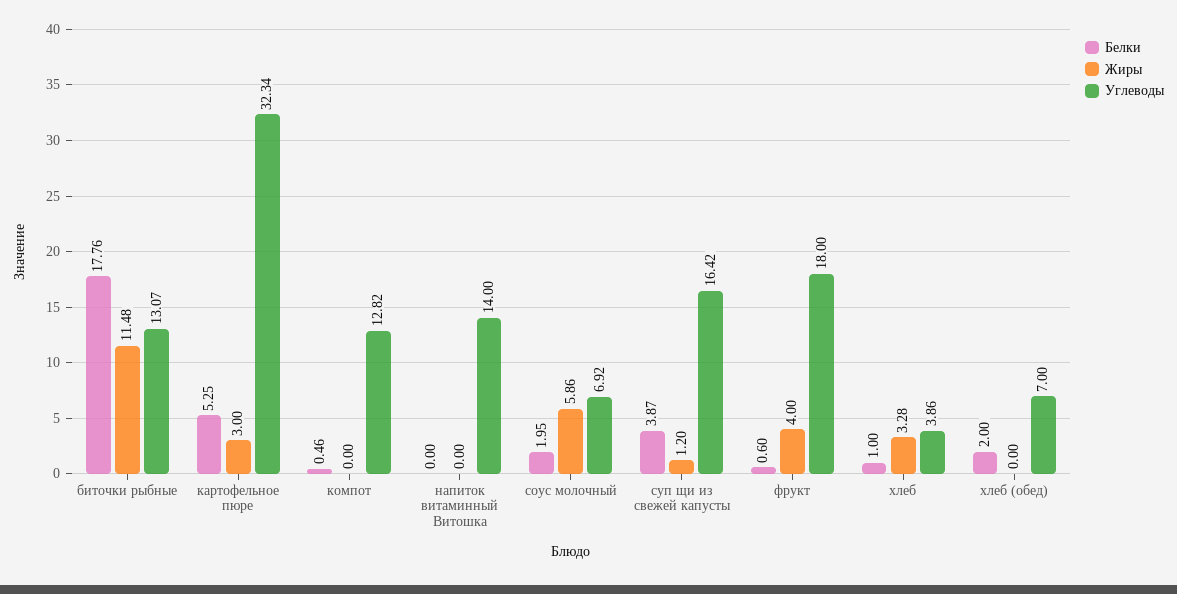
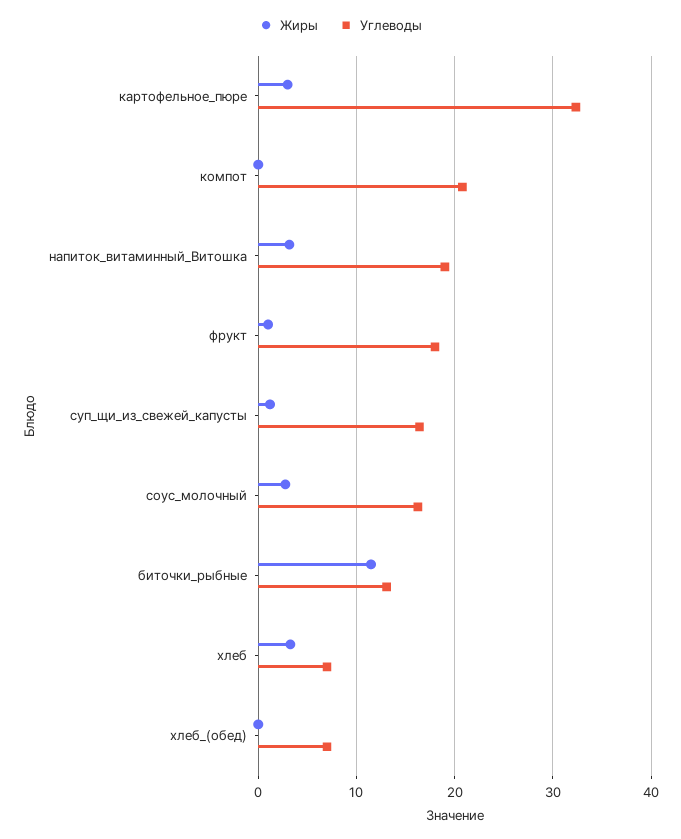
Белки, биточки рыбные: 17.76 -> none
Белки, картофельное пюре: 5.25 -> none
Белки, компот: 0.46 -> none
Углеводы, компот: 12.82 -> 21
Белки, напиток витаминный Витошка: 0 -> none
Жиры, напиток витаминный Витошка: 0 -> 3
Углеводы, напиток витаминный Витошка: 14 -> 19
Белки, соус молочный: 1.95 -> none
Жиры, соус молочный: 5.86 -> 3
Углеводы, соус молочный: 6.92 -> 16
Белки, суп щи из свежей капусты: 3.87 -> none
Белки, фрукт: 0.6 -> none
Жиры, фрукт: 4 -> 1
Белки, хлеб: 1 -> none
Углеводы, хлеб: 3.86 -> 7
Белки, хлеб (обед): 2 -> none

